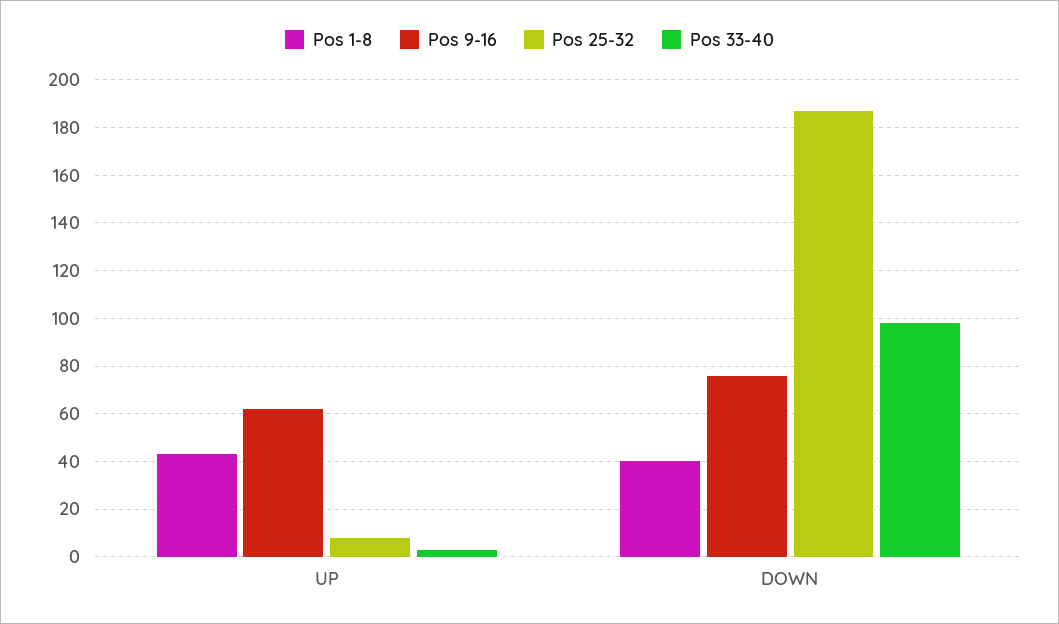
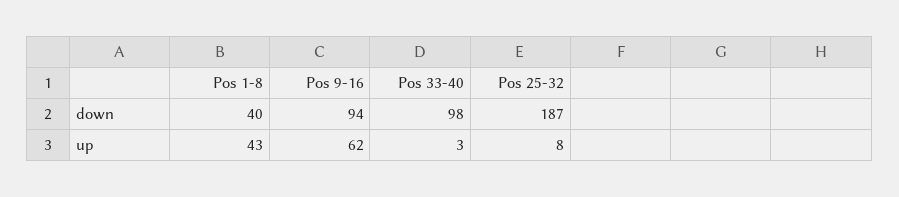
Pos 9-16, DOWN: 75 -> 94

